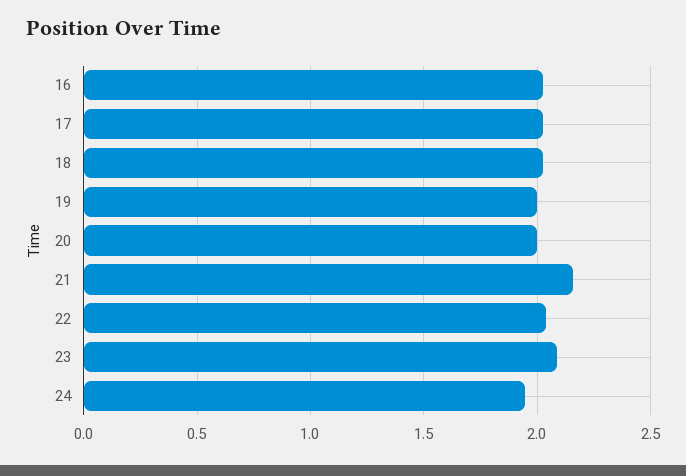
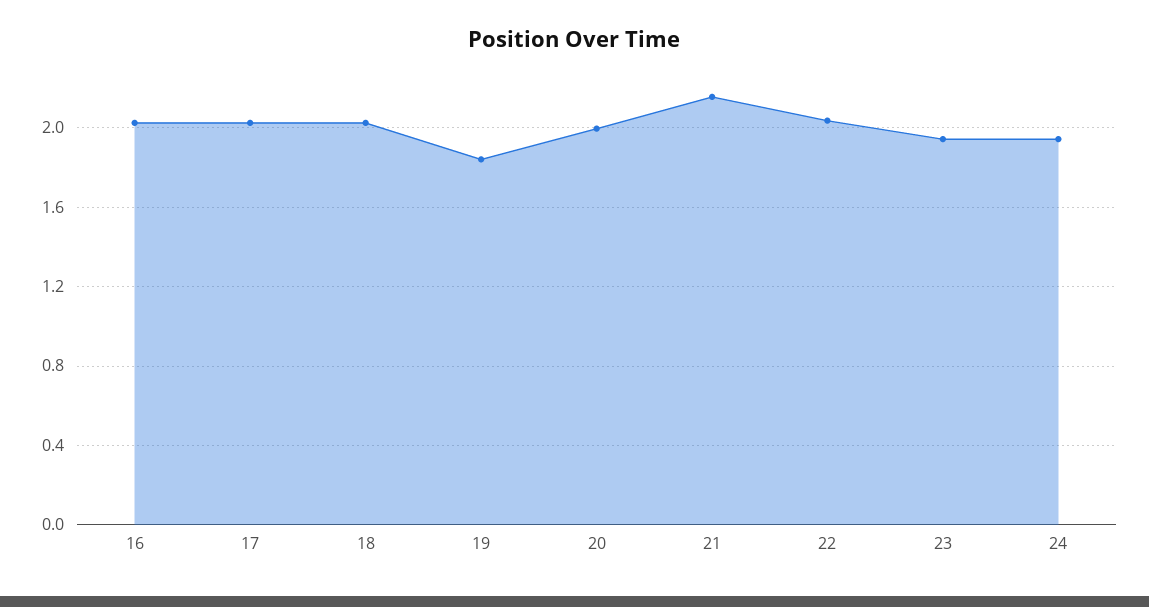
19: 2 -> 1.85
23: 2.1 -> 1.95

